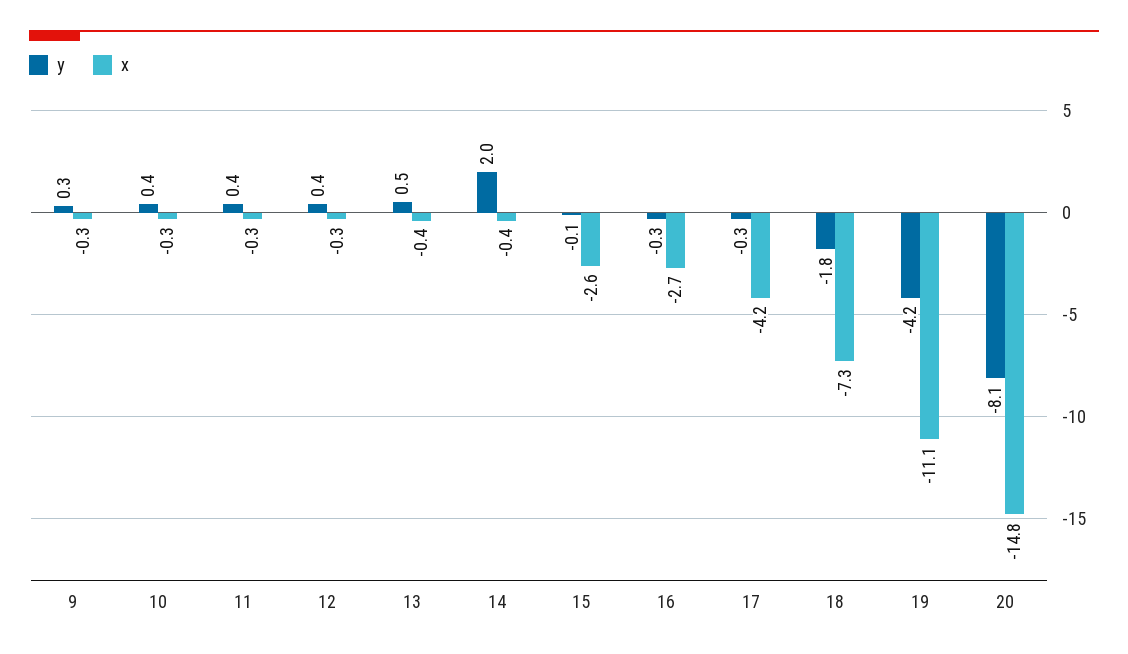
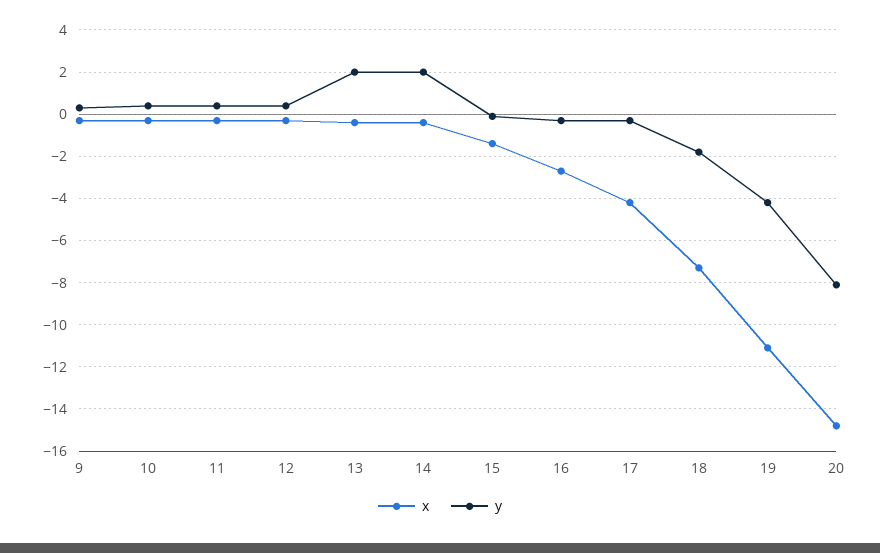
y, 13: 0.5 -> 2
x, 15: -2.6 -> -1.5

